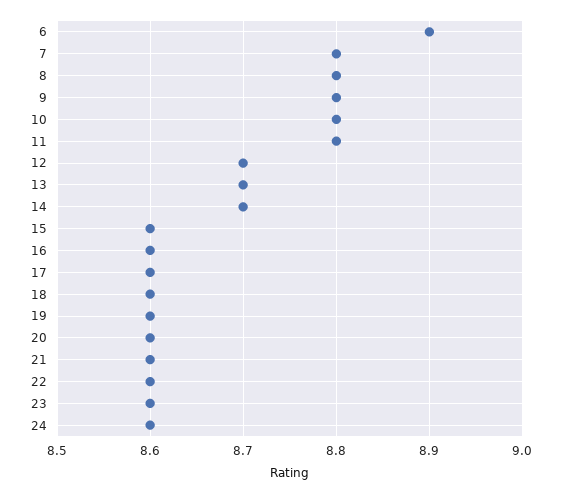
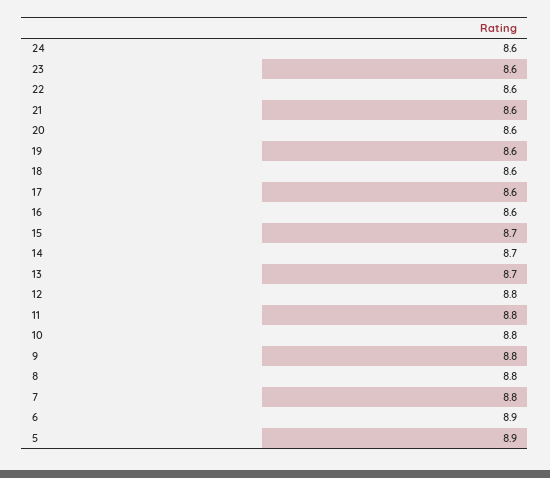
12: 8.7 -> 8.8
15: 8.6 -> 8.7
5: none -> 8.9

